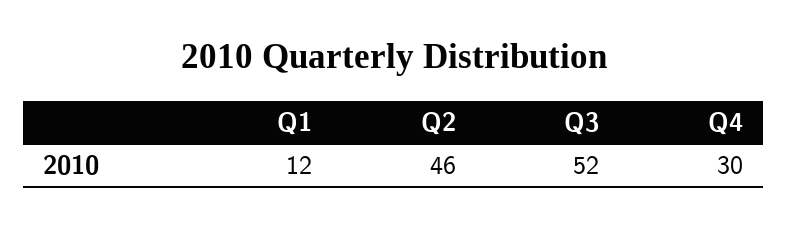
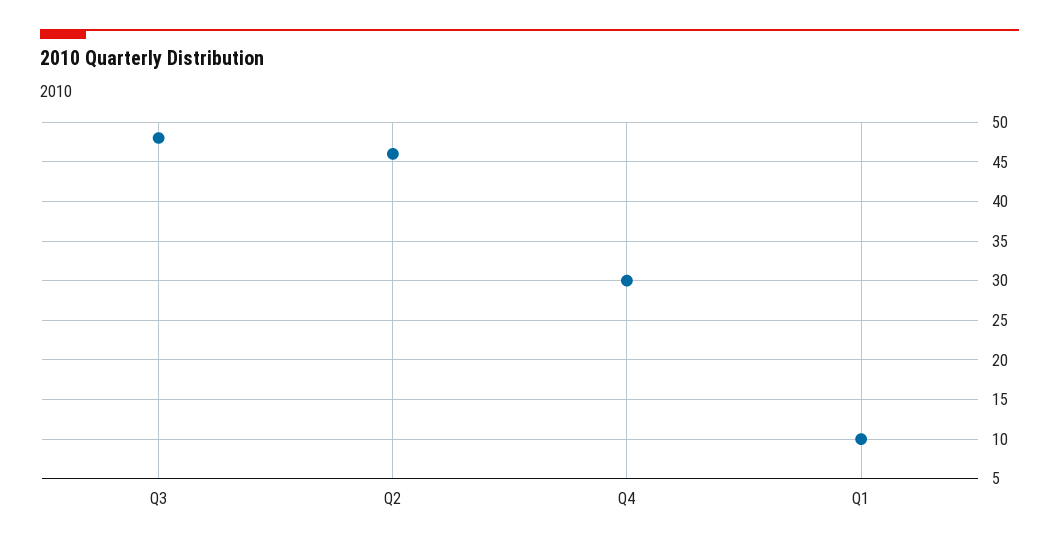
Q1: 12 -> 10
Q3: 52 -> 48

